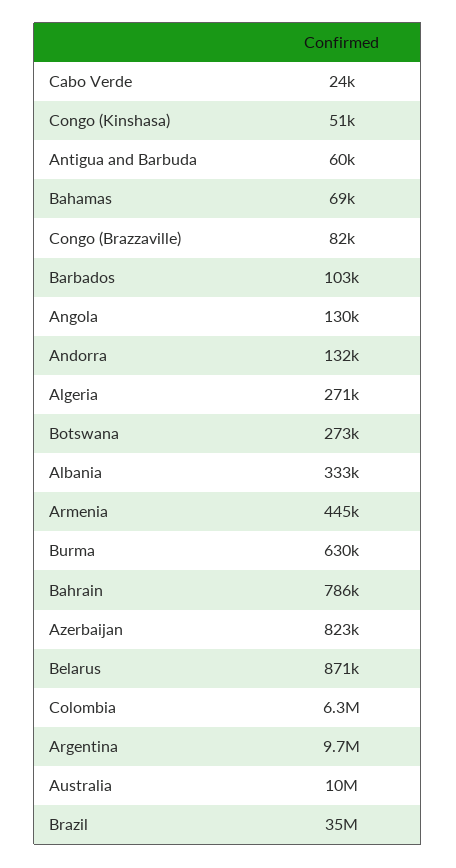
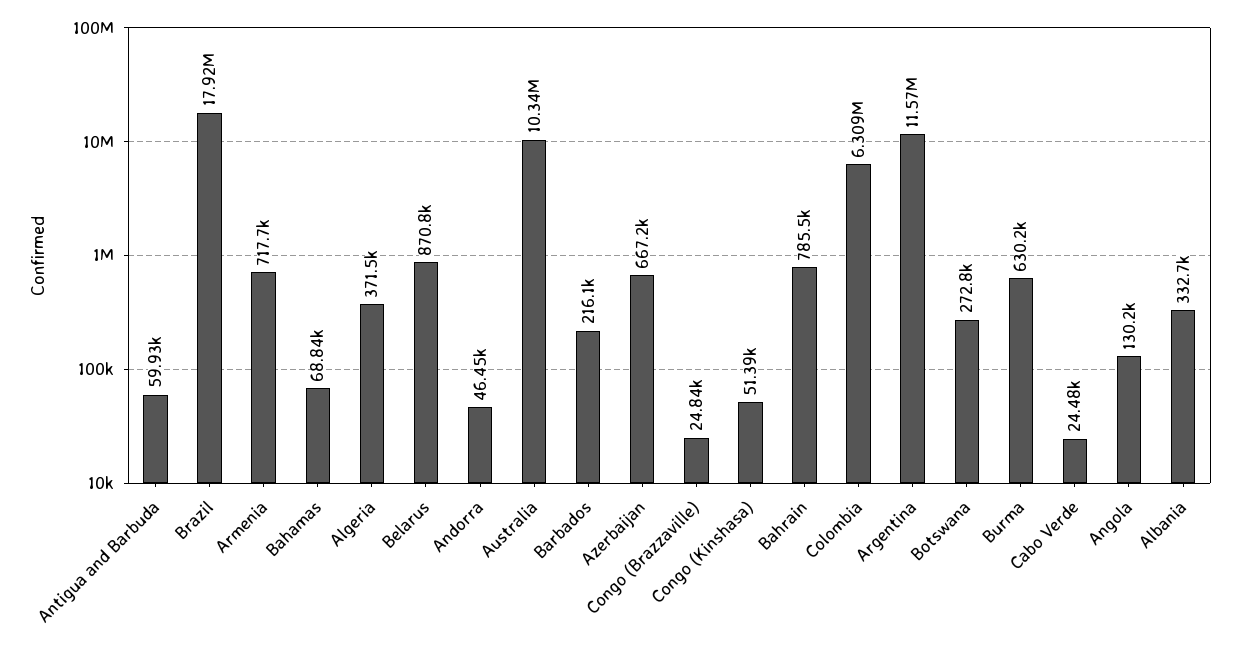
Congo (Brazzaville): 82000 -> 24840
Barbados: 103000 -> 216100
Andorra: 132000 -> 46450
Algeria: 271000 -> 371500
Armenia: 445000 -> 717700
Azerbaijan: 823000 -> 667200
Argentina: 9700000 -> 11570000
Brazil: 35000000 -> 17920000

